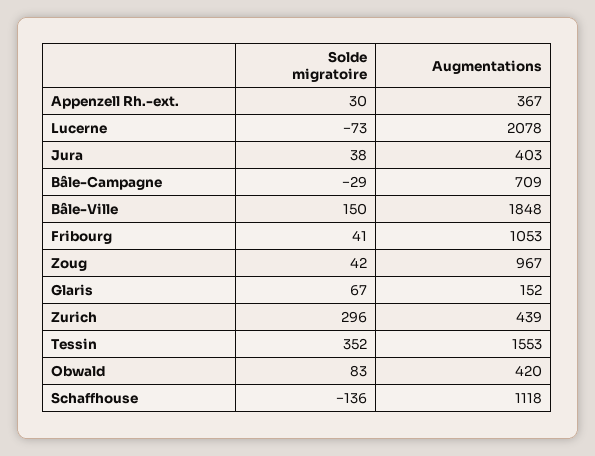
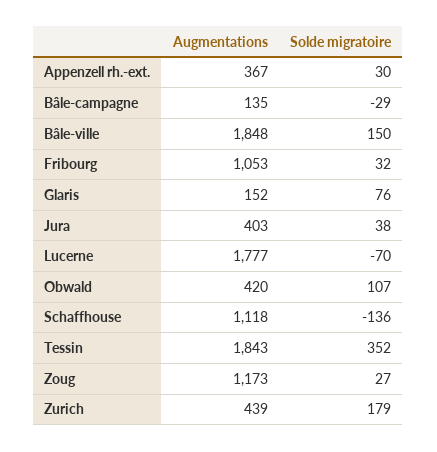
Solde migratoire, Lucerne: -73 -> -70
Augmentations, Lucerne: 2078 -> 1777
Augmentations, Bâle-Campagne: 709 -> 135
Solde migratoire, Fribourg: 41 -> 32
Solde migratoire, Zoug: 42 -> 27
Augmentations, Zoug: 967 -> 1173
Solde migratoire, Glaris: 67 -> 76
Solde migratoire, Zurich: 296 -> 179
Augmentations, Tessin: 1553 -> 1843
Solde migratoire, Obwald: 83 -> 107

